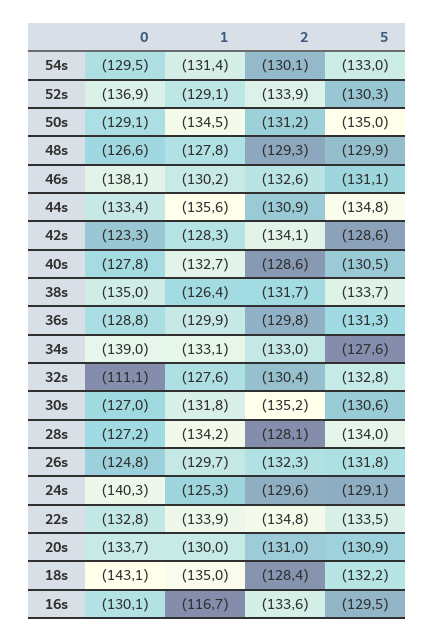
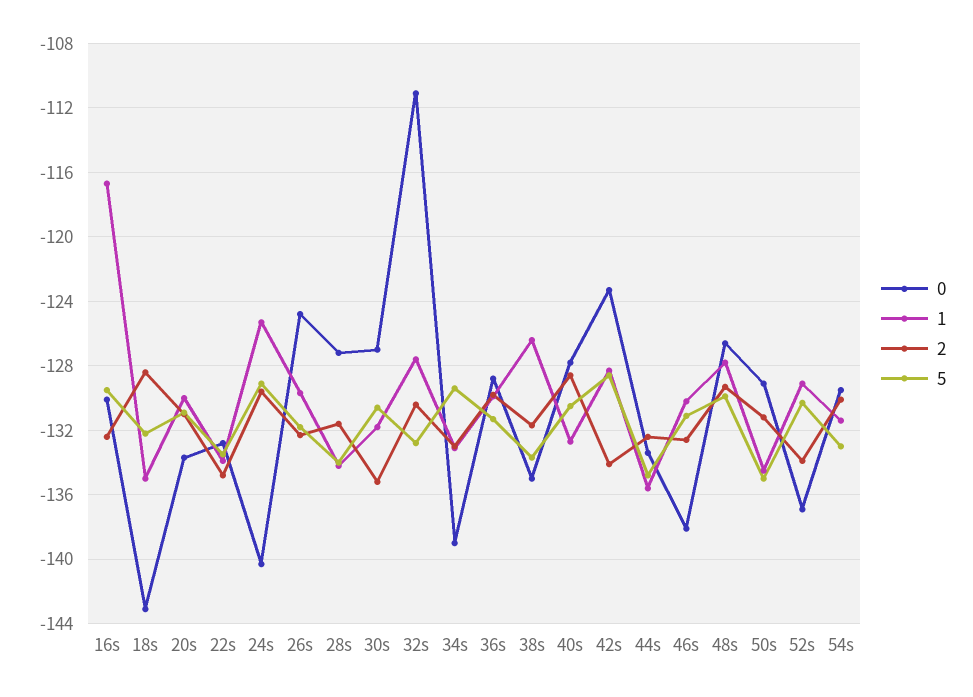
2, 44s: -130.9 -> -132.5
5, 34s: -127.6 -> -129.5
2, 28s: -128.1 -> -131.5
2, 16s: -133.6 -> -132.5

